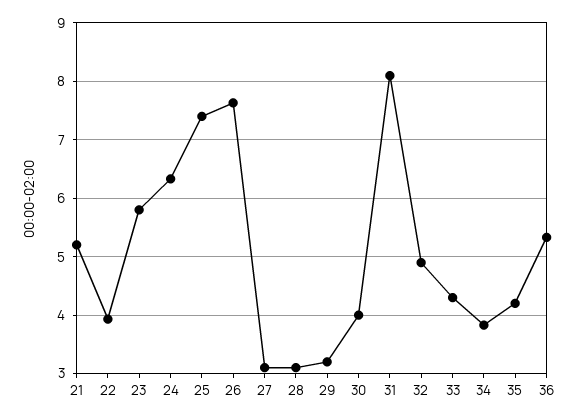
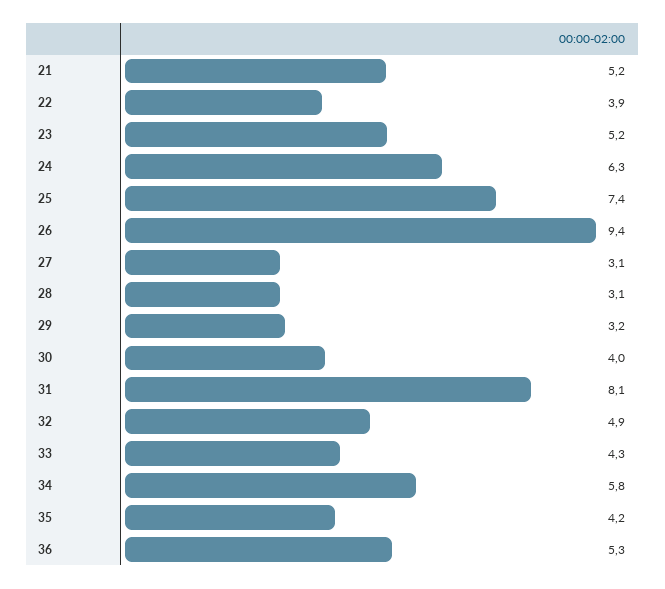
23: 5.8 -> 5.2
26: 7.6 -> 9.4
34: 3.8 -> 5.8

